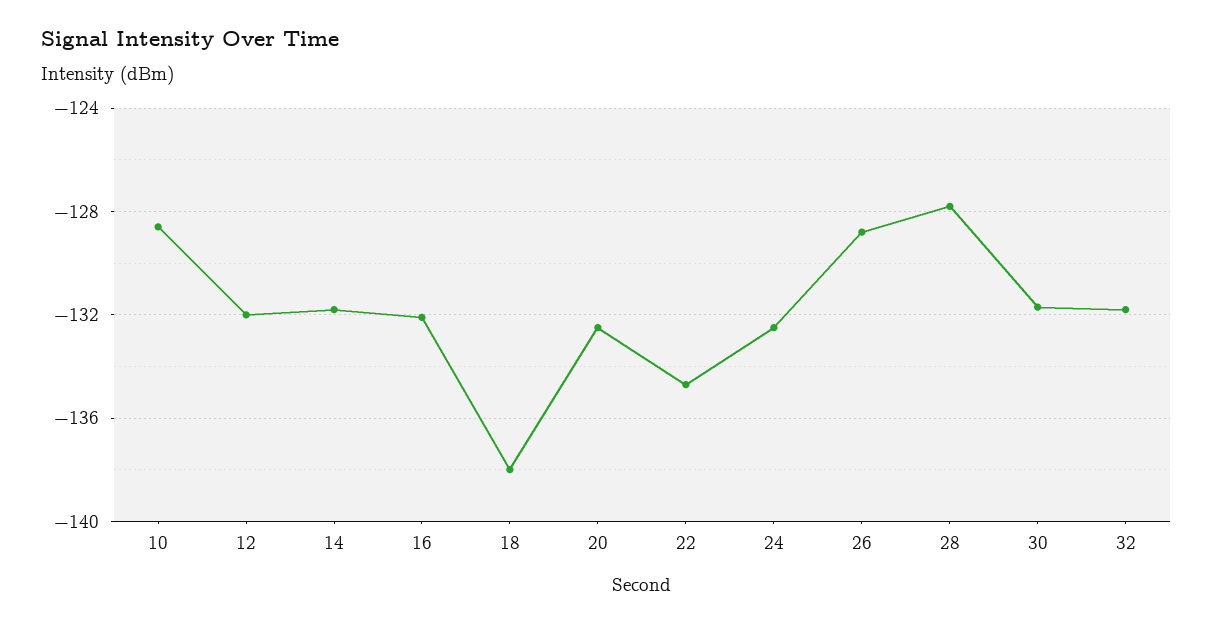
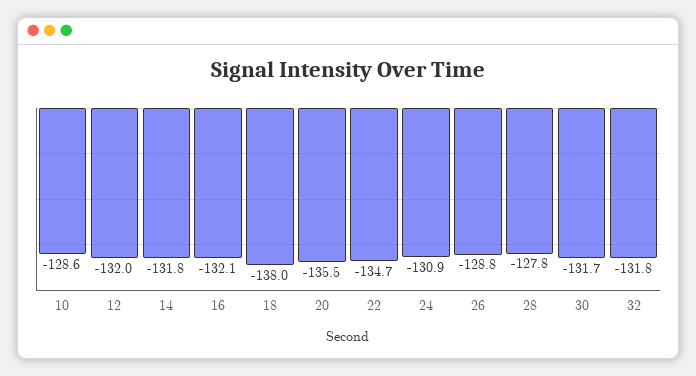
20: -132.5 -> -135.5
24: -132.5 -> -130.9

